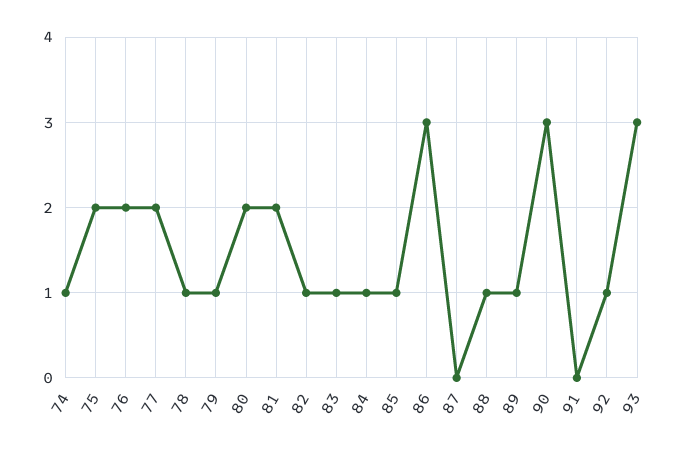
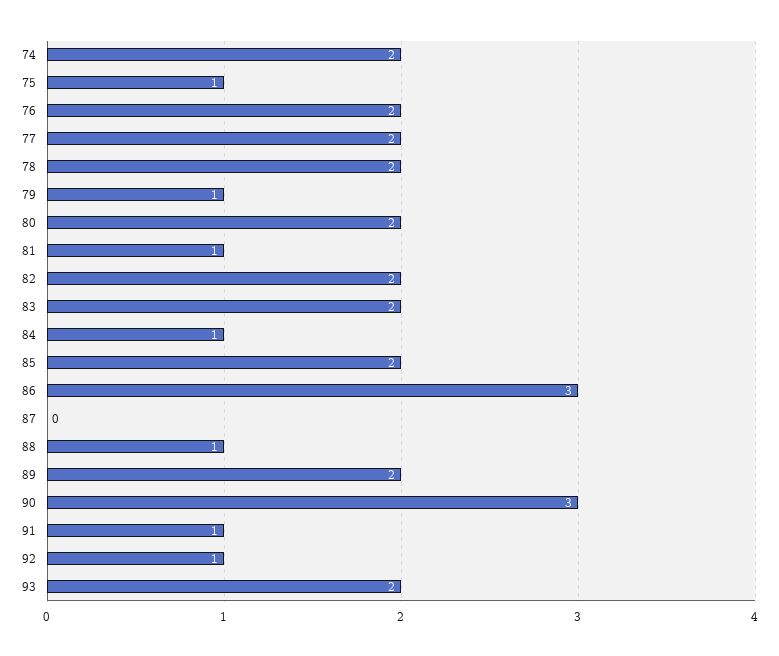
74: 1 -> 2
75: 2 -> 1
78: 1 -> 2
81: 2 -> 1
82: 1 -> 2
83: 1 -> 2
85: 1 -> 2
89: 1 -> 2
91: 0 -> 1
93: 3 -> 2

